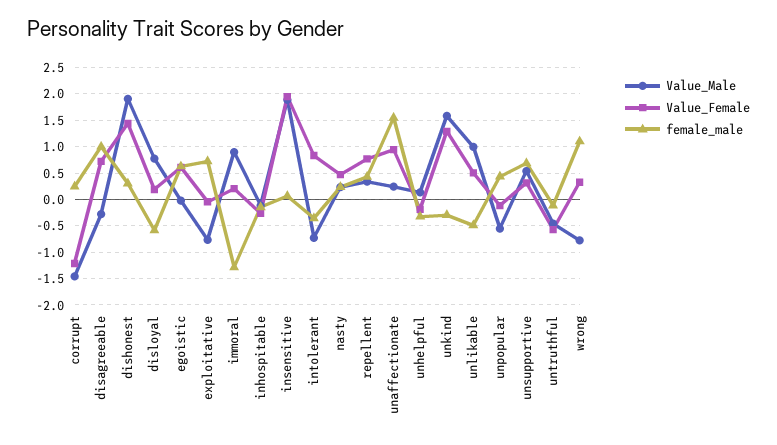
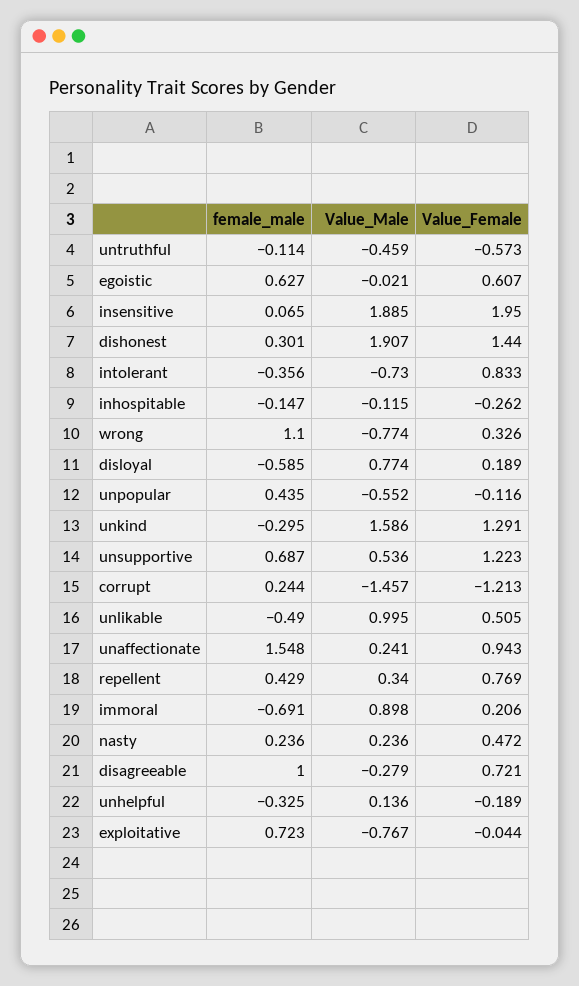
female_male, immoral: -1.25 -> -0.691
Value_Female, unsupportive: 0.25 -> 1.223

